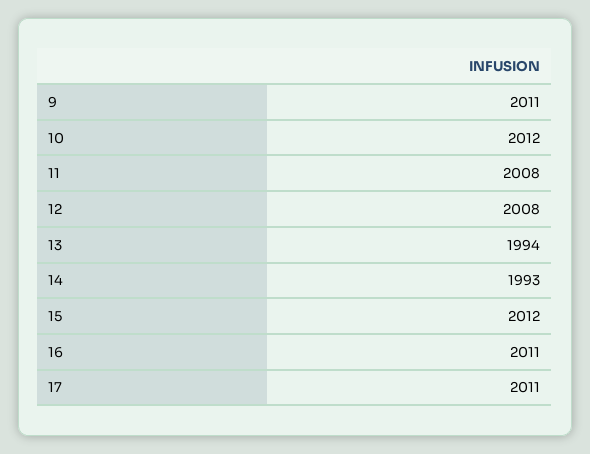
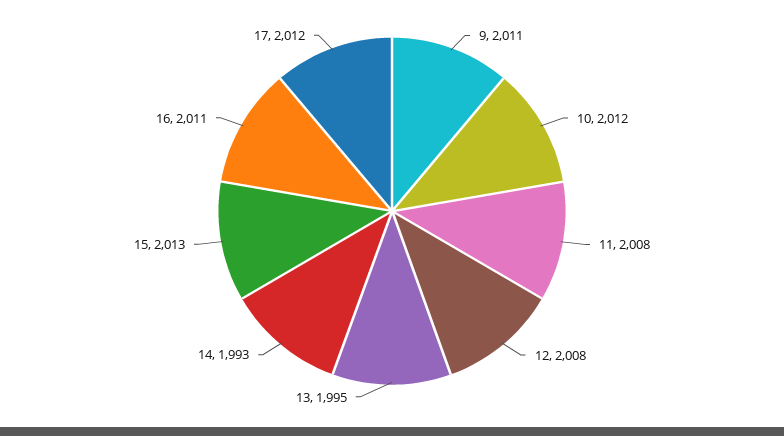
13: 1994 -> 1995
15: 2012 -> 2013
17: 2011 -> 2012

